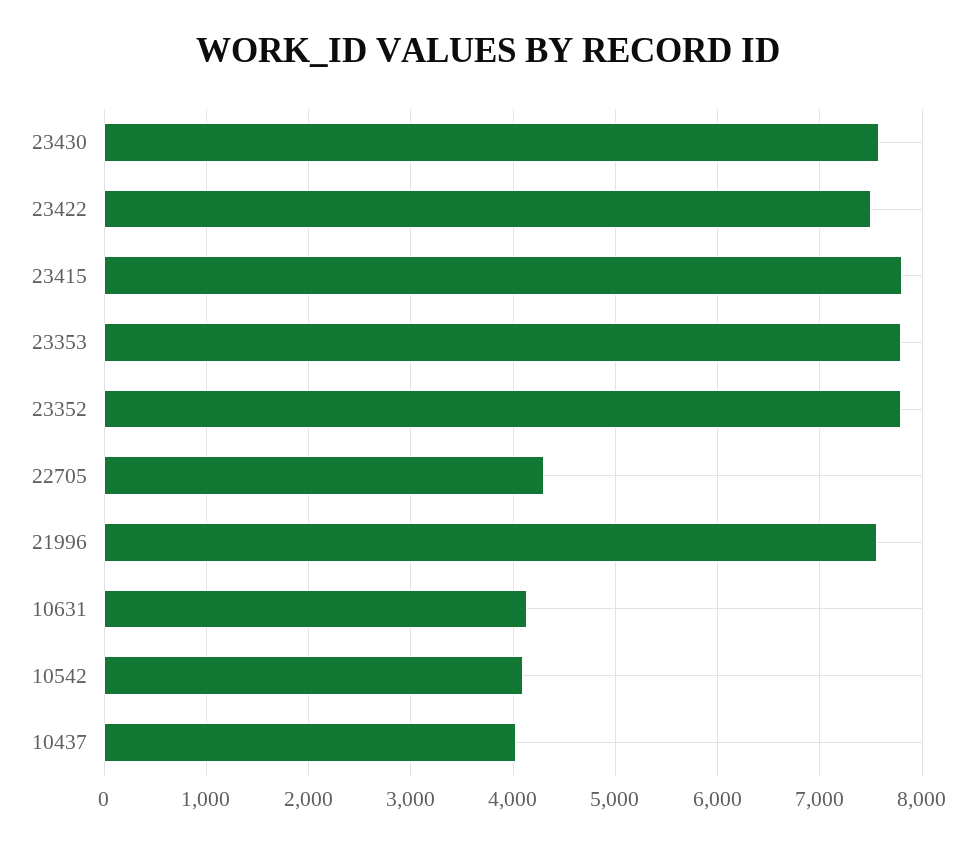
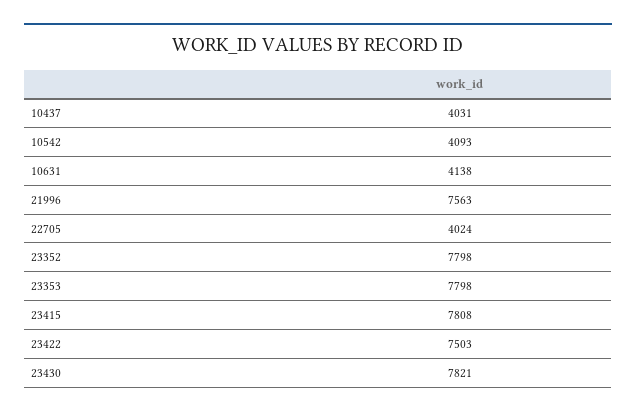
23430: 7600 -> 7821
22705: 4300 -> 4024

